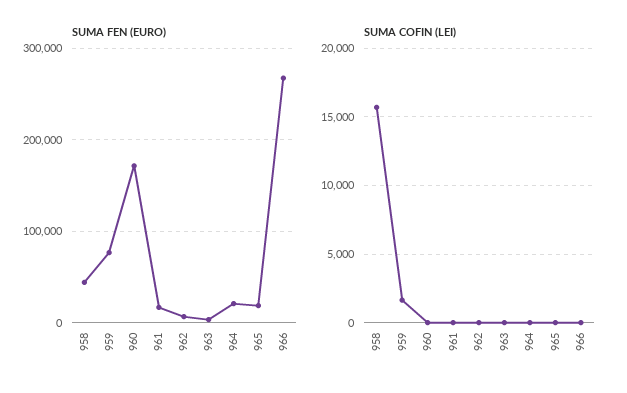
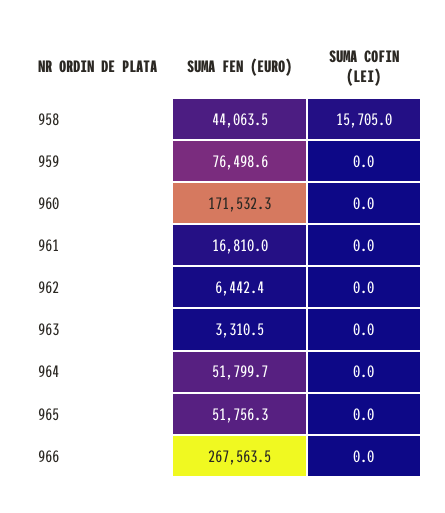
SUMA FEN (EURO), 964: 20000 -> 51799.7
SUMA FEN (EURO), 965: 20000 -> 51756.3
SUMA COFIN (LEI), 959: 1500 -> 0

